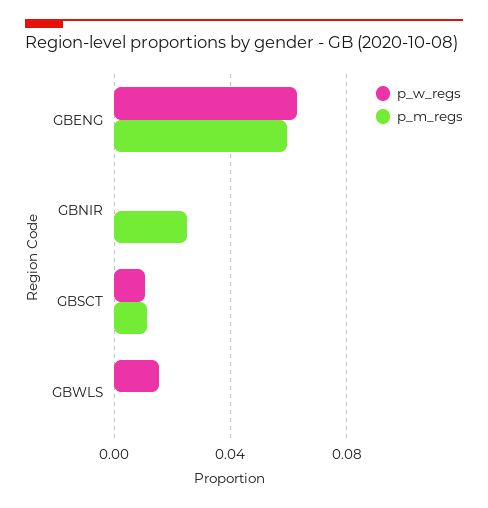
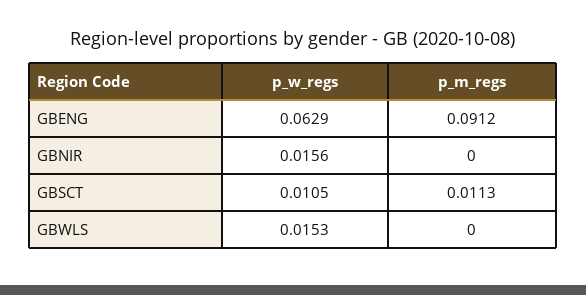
p_m_regs, GBENG: 0.06 -> 0.0912
p_w_regs, GBNIR: 0 -> 0.0156
p_m_regs, GBNIR: 0.025 -> 0

